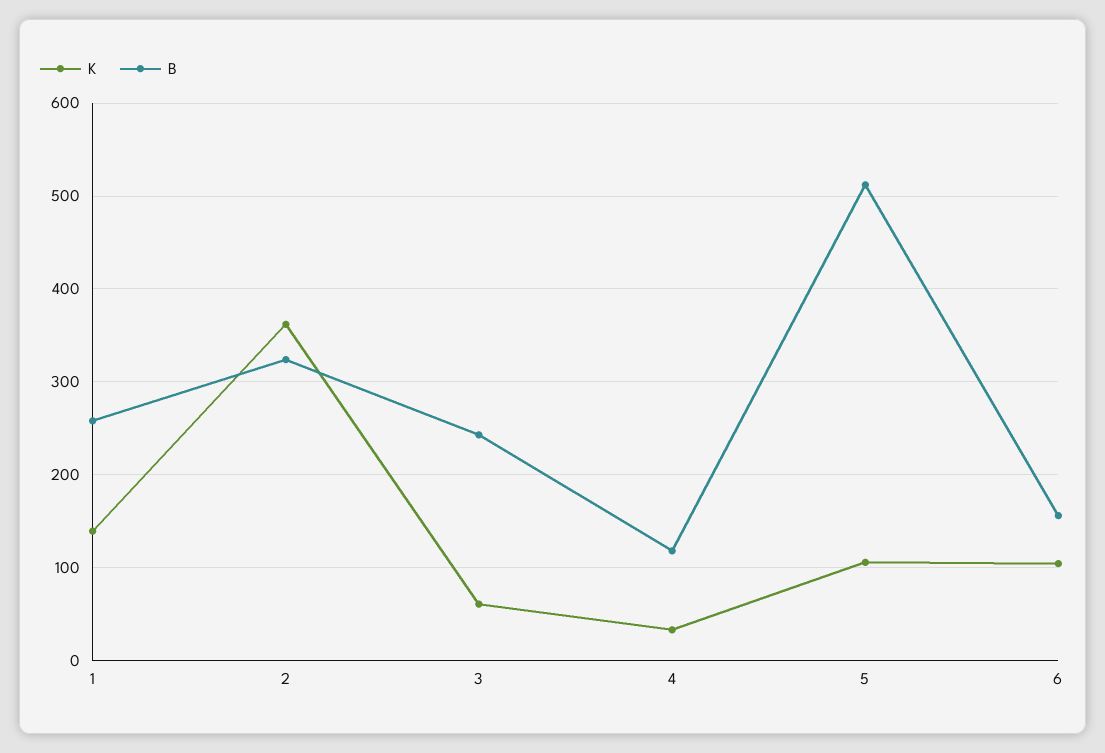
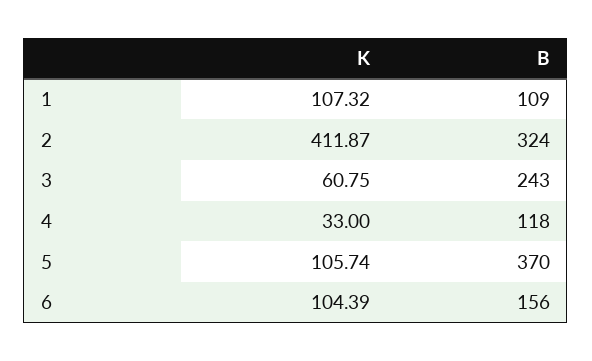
K, 1: 140 -> 107.32
B, 1: 260 -> 109
K, 2: 360 -> 411.87
B, 5: 510 -> 370

